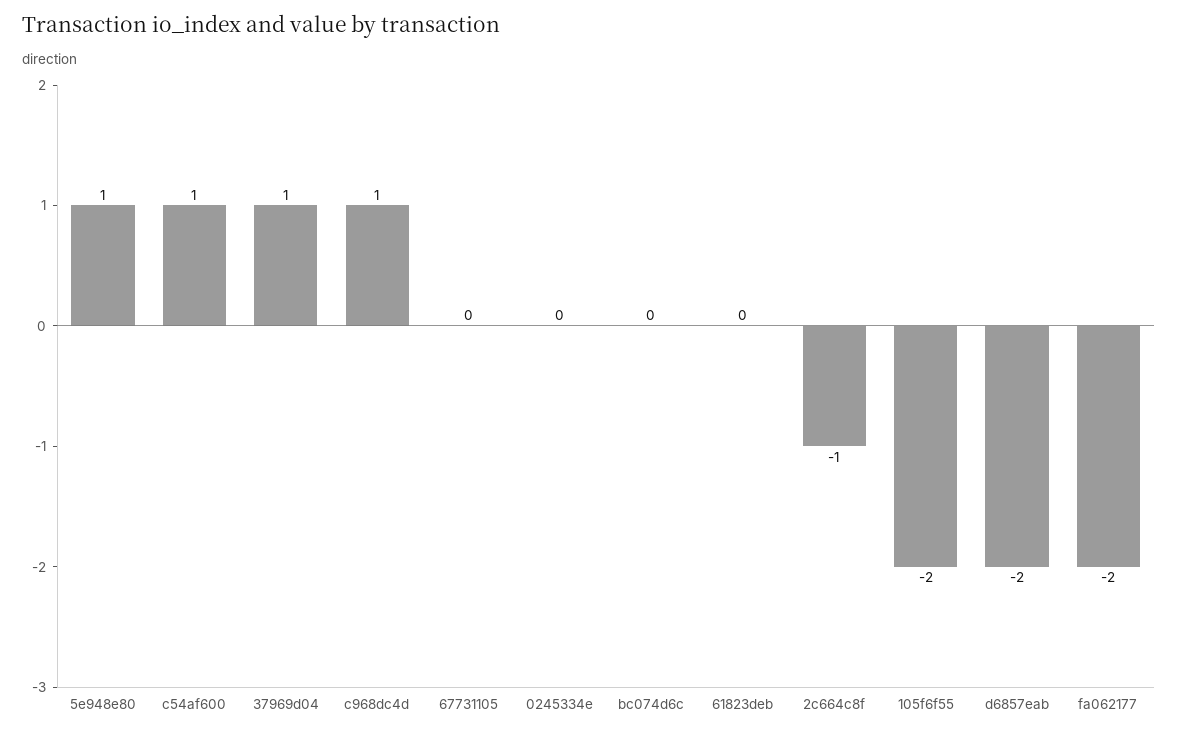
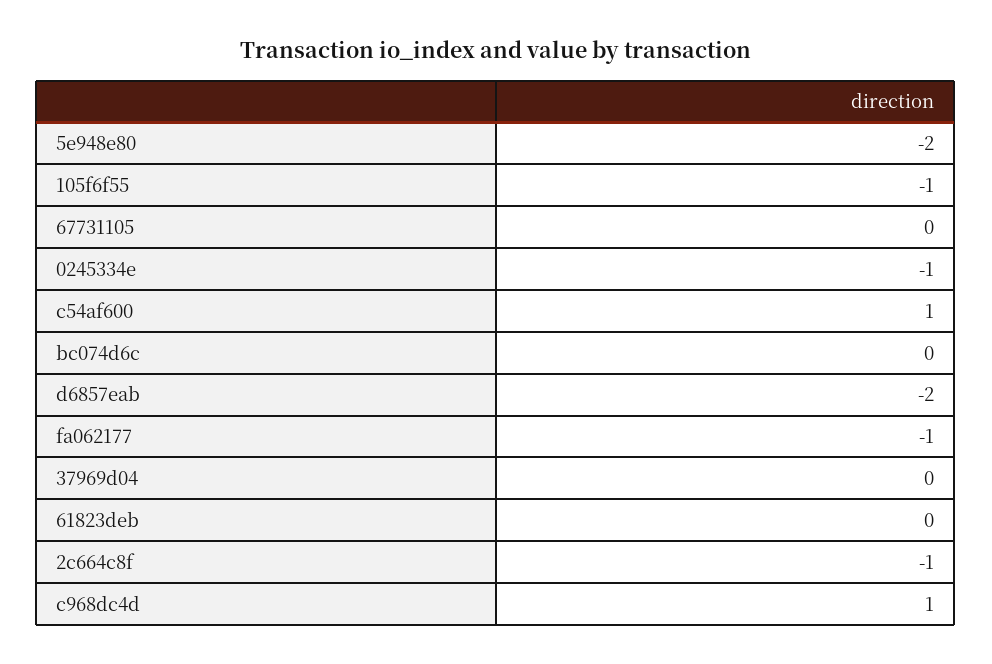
5e948e80: 1 -> -2
37969d04: 1 -> 0
0245334e: 0 -> -1
105f6f55: -2 -> -1
fa062177: -2 -> -1

